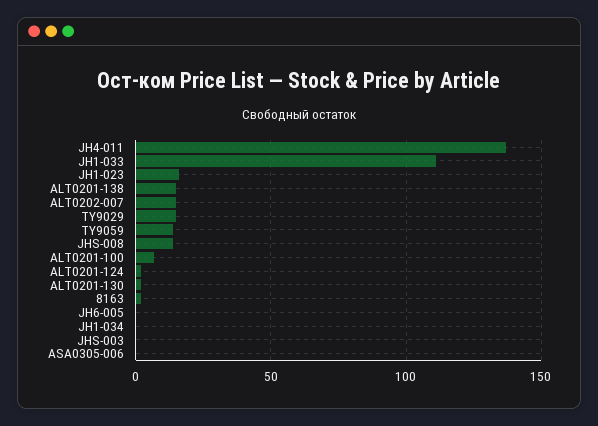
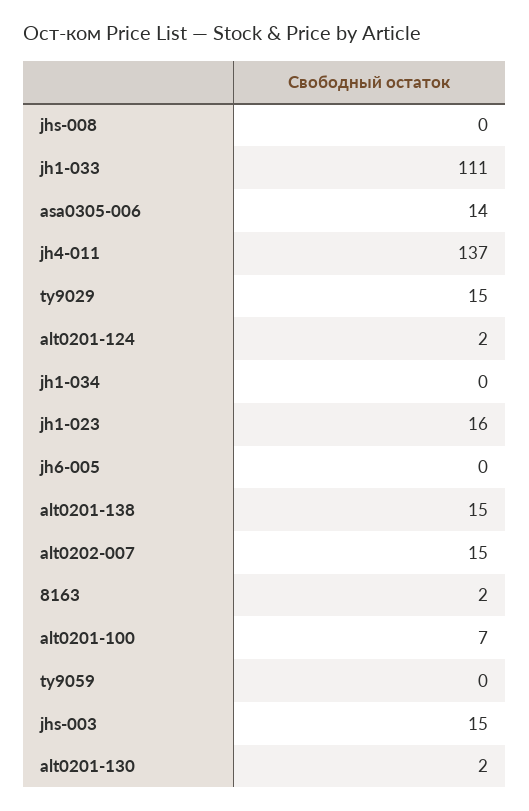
TY9059: 15 -> 0
JHS-008: 15 -> 0
JHS-003: 0 -> 15
ASA0305-006: 0 -> 14

